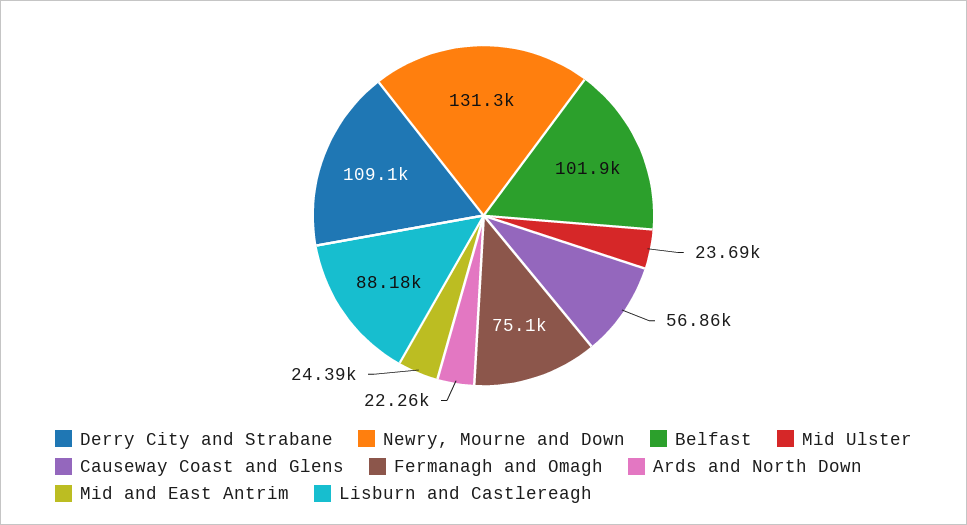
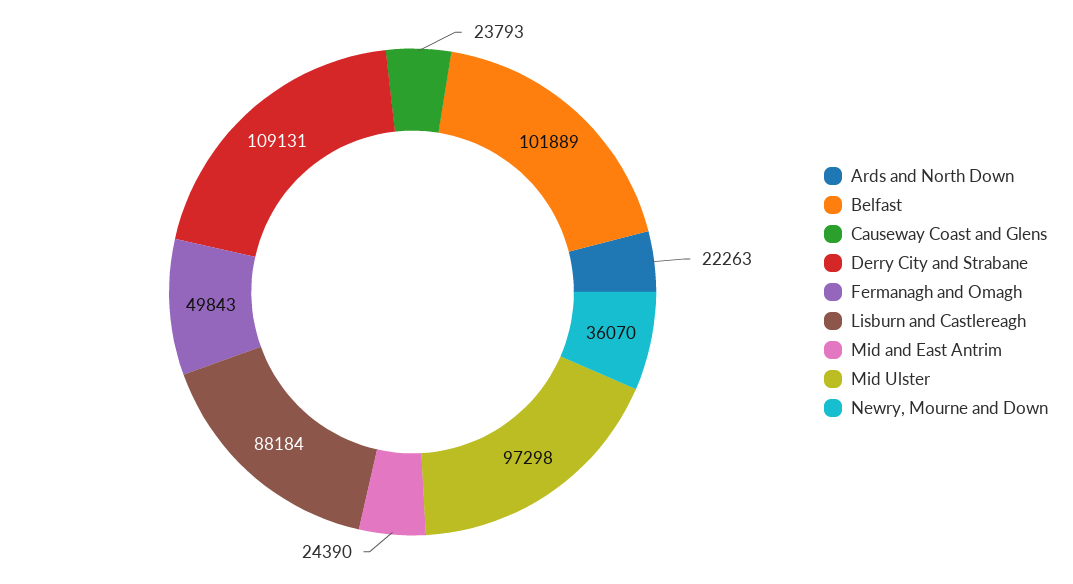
Newry, Mourne and Down: 131300 -> 36070
Mid Ulster: 23690 -> 97298
Causeway Coast and Glens: 56860 -> 23793
Fermanagh and Omagh: 75100 -> 49843

